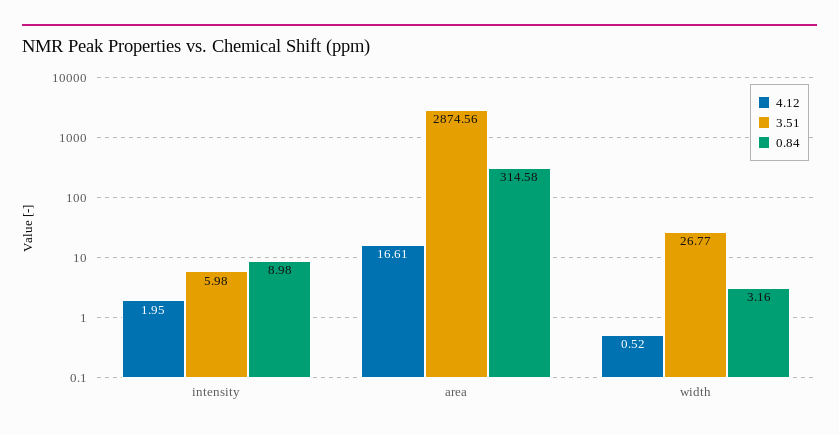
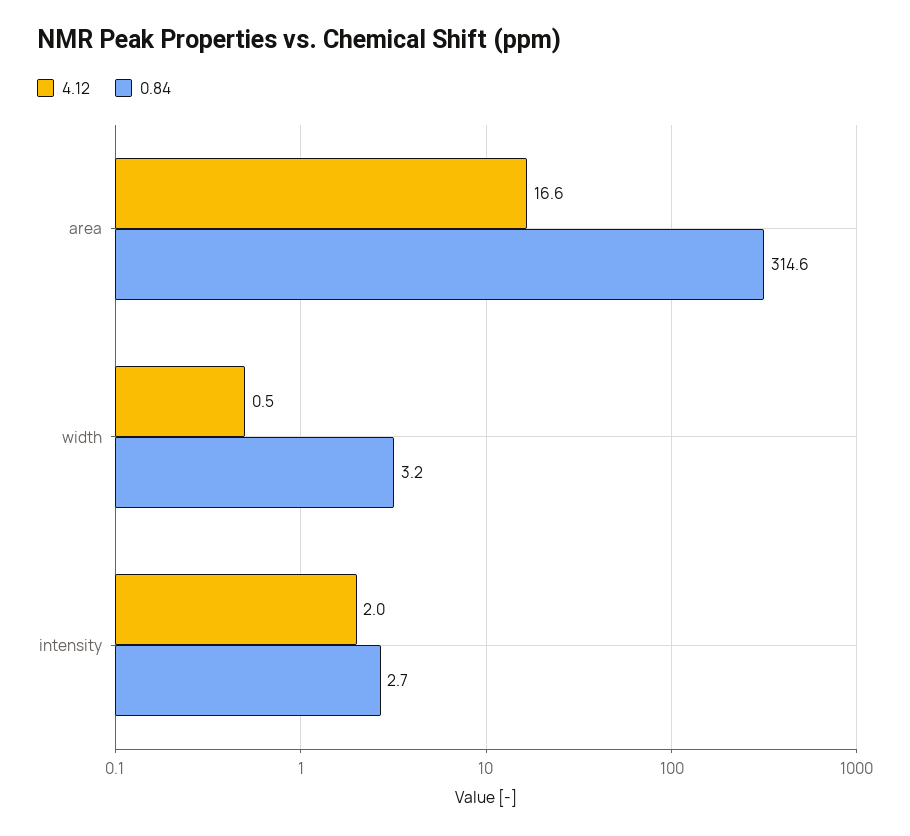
3.51, intensity: 5.98 -> none
0.84, intensity: 8.98 -> 2.7
3.51, area: 2874.56 -> none
3.51, width: 26.77 -> none

